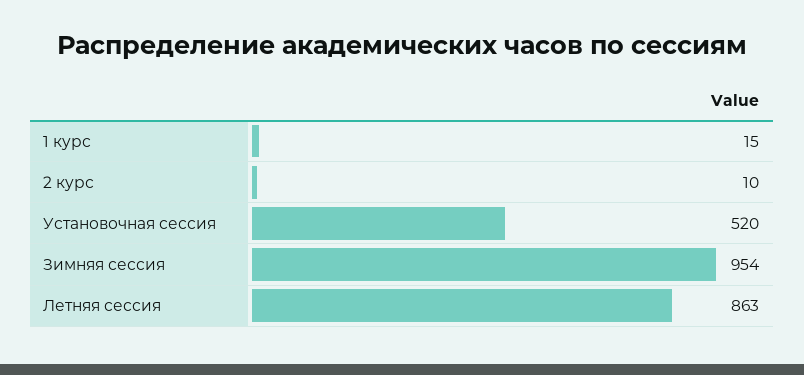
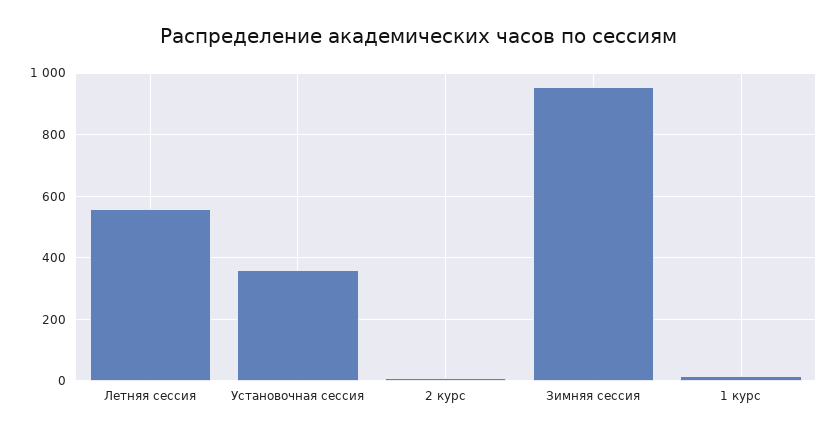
Установочная сессия: 520 -> 360
Летняя сессия: 863 -> 560

